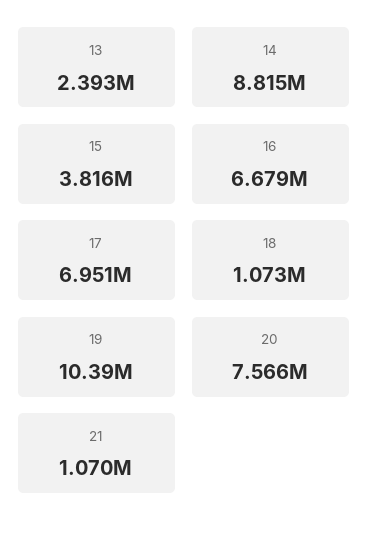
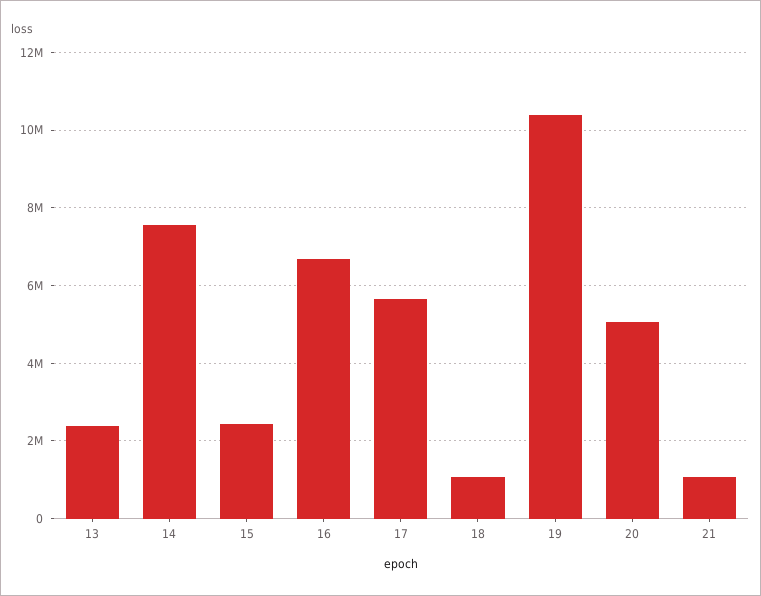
14: 8815000 -> 7600000
15: 3816000 -> 2400000
17: 6951000 -> 5600000
20: 7566000 -> 5000000

